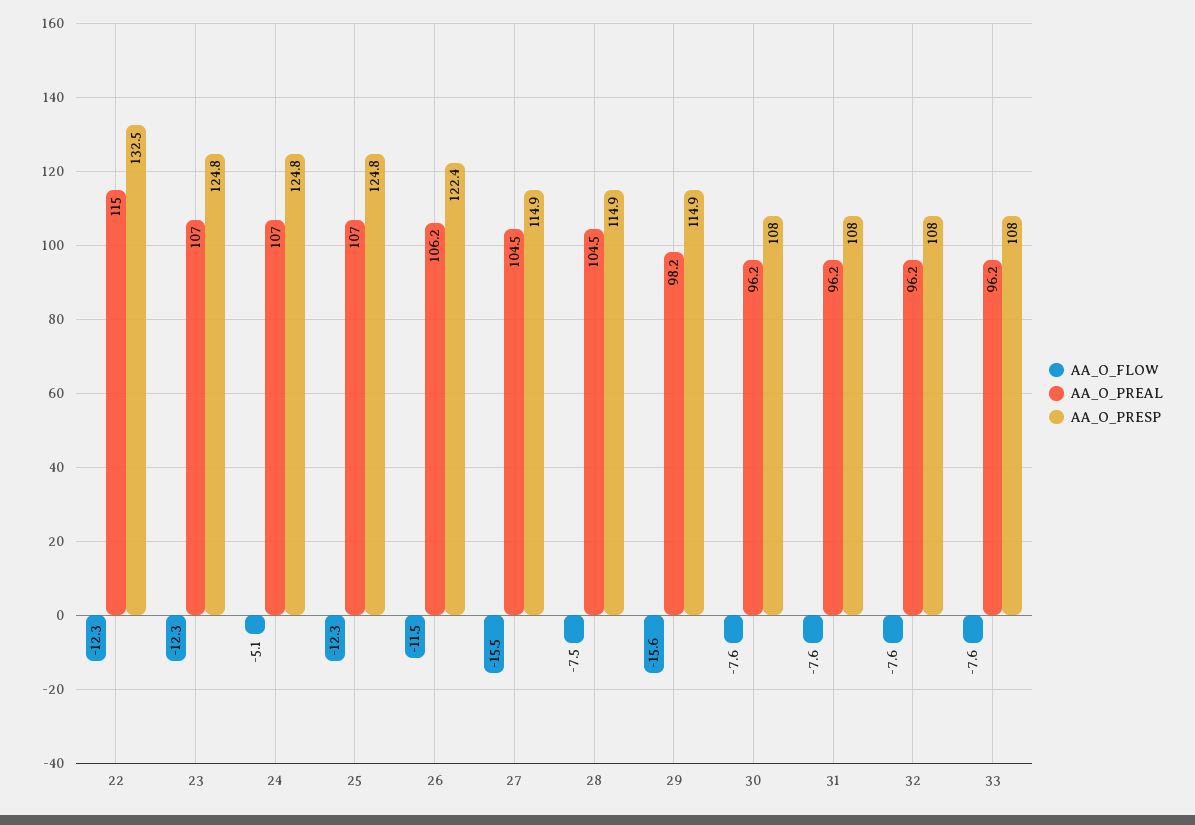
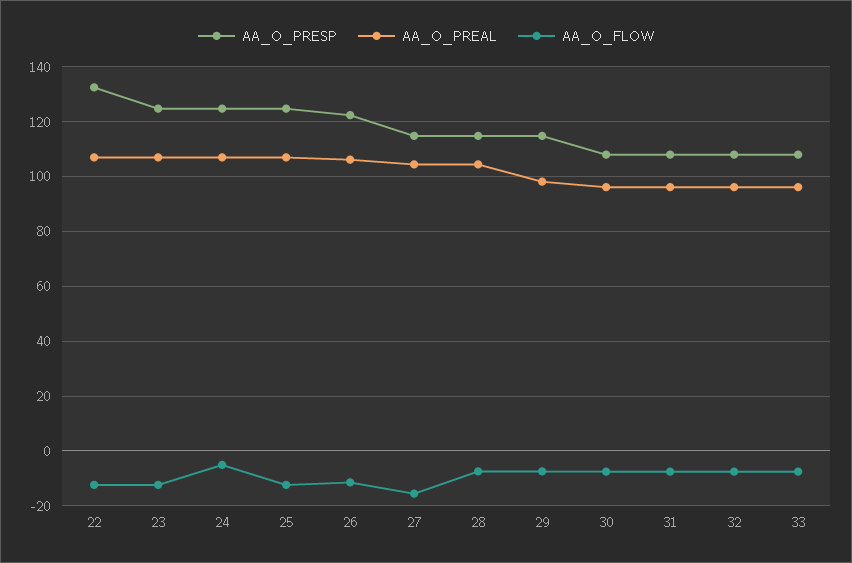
AA_O_PREAL, 22: 115 -> 107.5
AA_O_FLOW, 29: -15.6 -> -7.5

